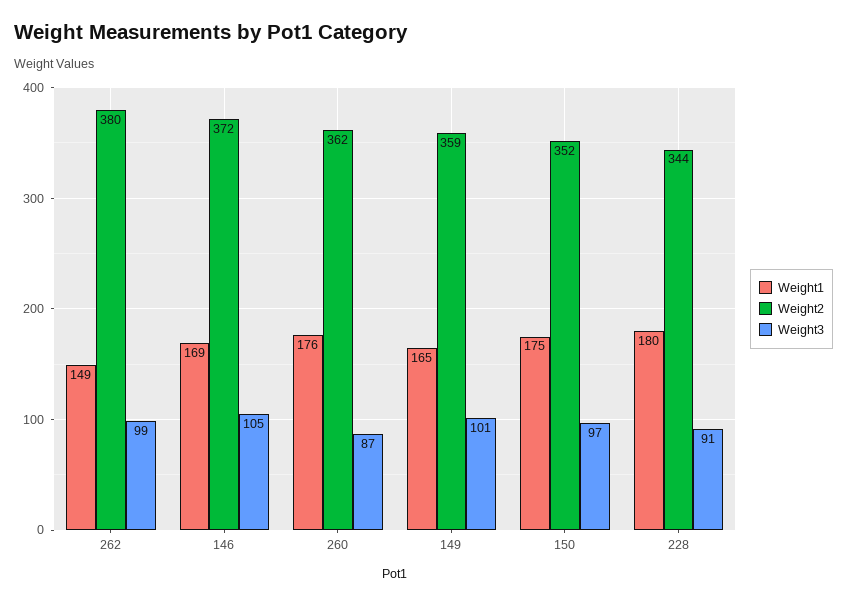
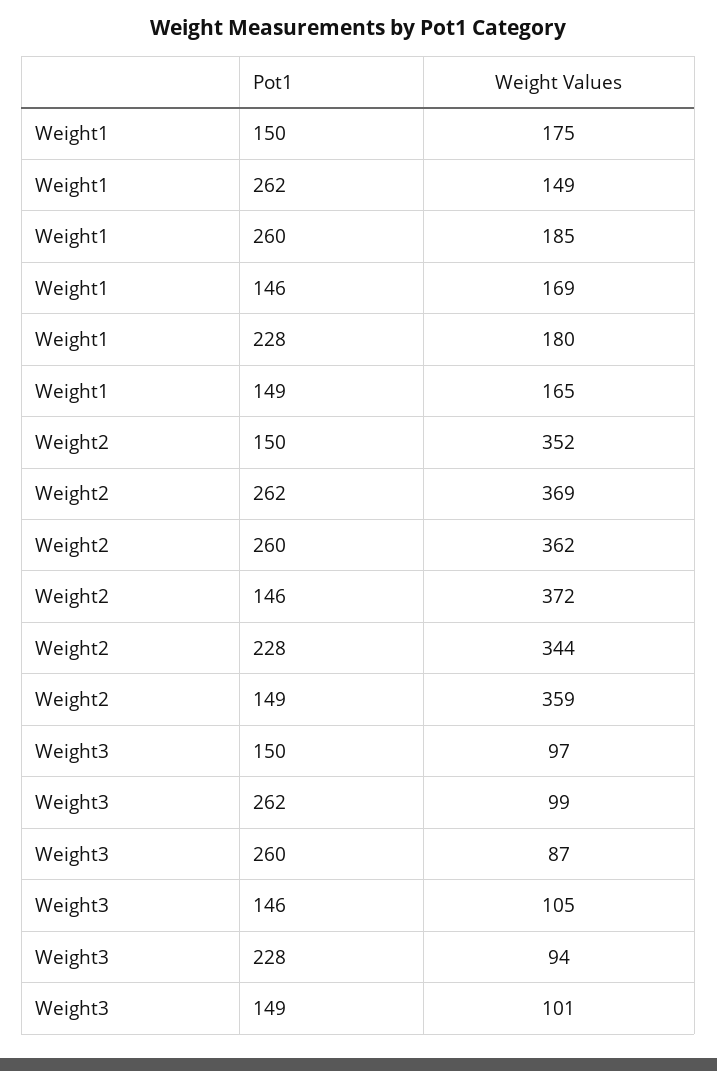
Weight2, 262: 380 -> 369
Weight1, 260: 176 -> 185
Weight3, 228: 91 -> 94

